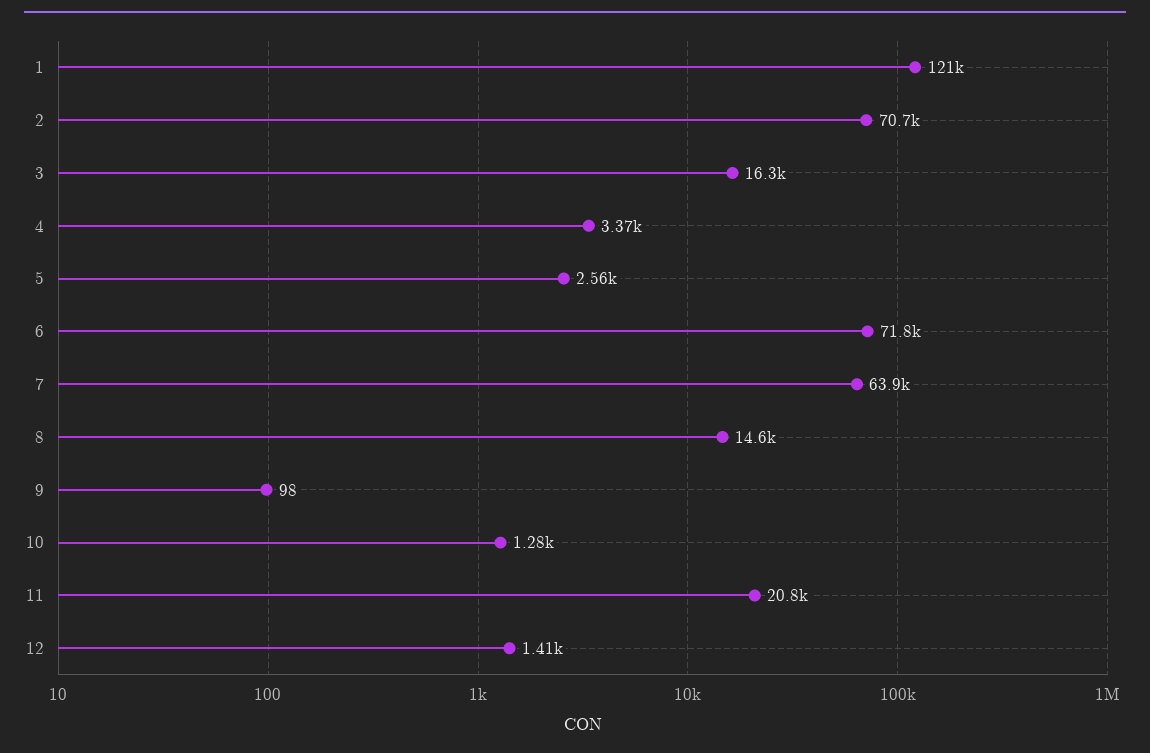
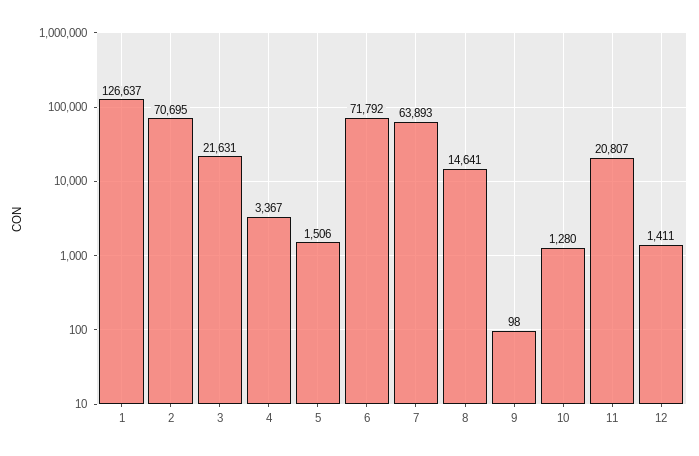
1: 121000 -> 126637
3: 16300 -> 21631
5: 2560 -> 1506

